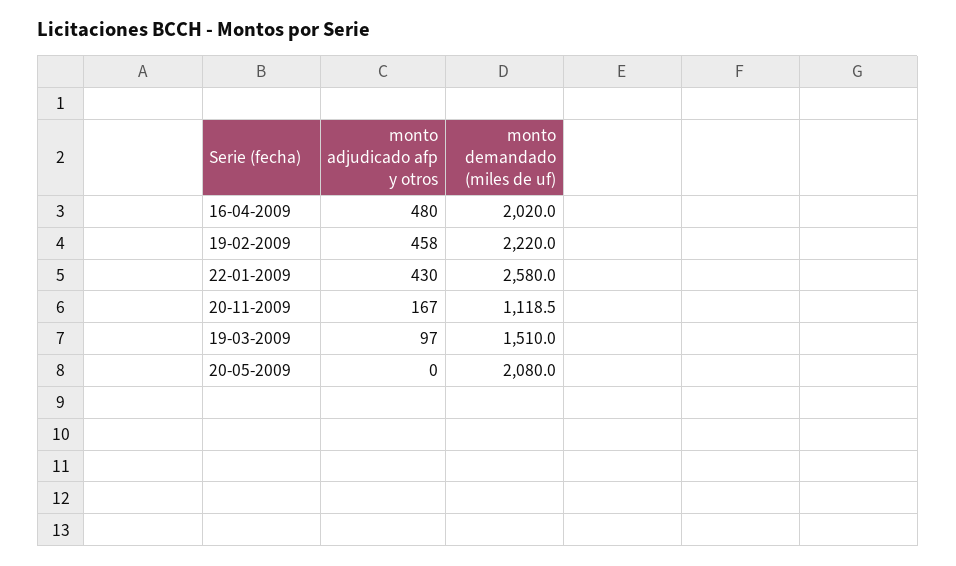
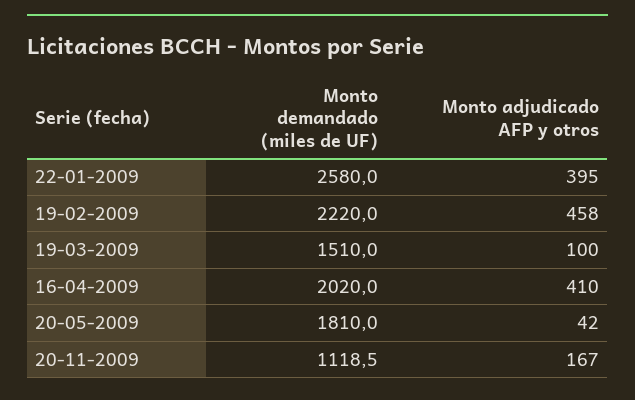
monto adjudicado afp y otros, 16-04-2009: 480 -> 410
monto adjudicado afp y otros, 22-01-2009: 430 -> 395
monto adjudicado afp y otros, 19-03-2009: 97 -> 100
monto adjudicado afp y otros, 20-05-2009: 0 -> 42
monto demandado (miles de uf), 20-05-2009: 2080 -> 1810

